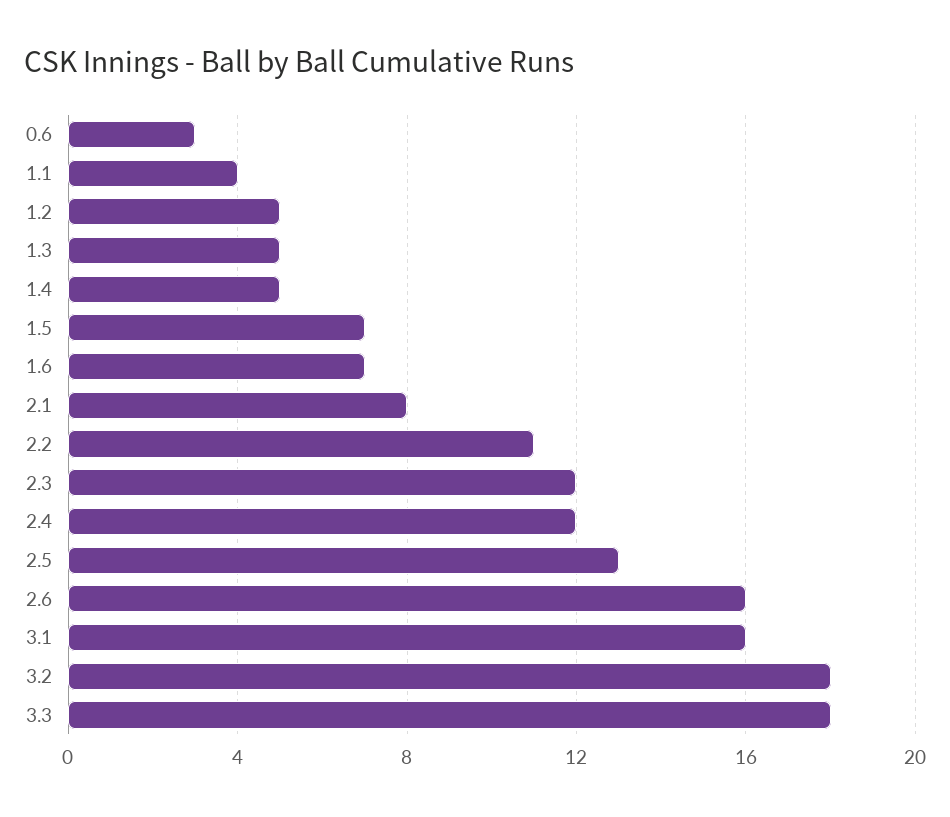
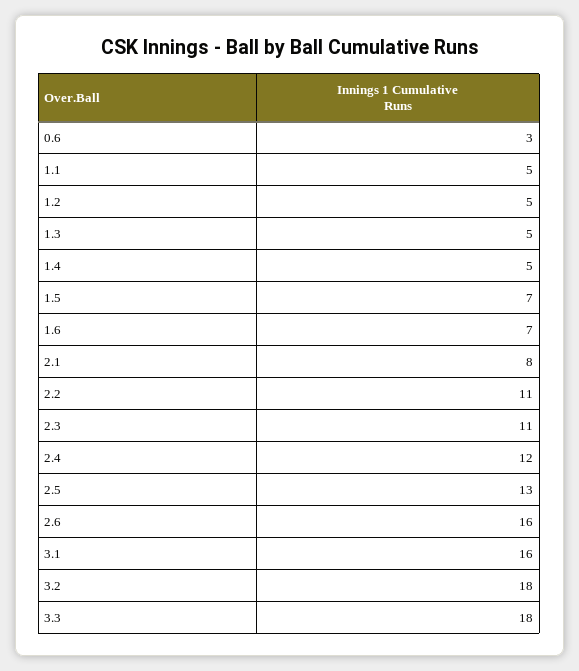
1.1: 4 -> 5
2.3: 12 -> 11

